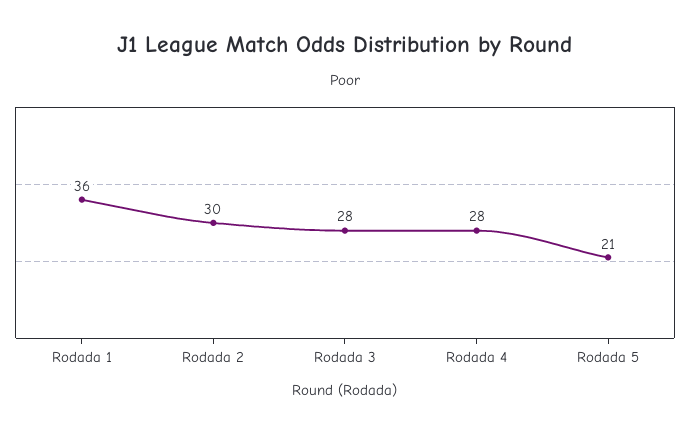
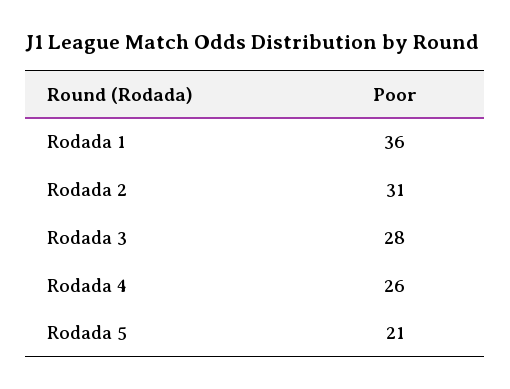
Rodada 2: 30 -> 31
Rodada 4: 28 -> 26

